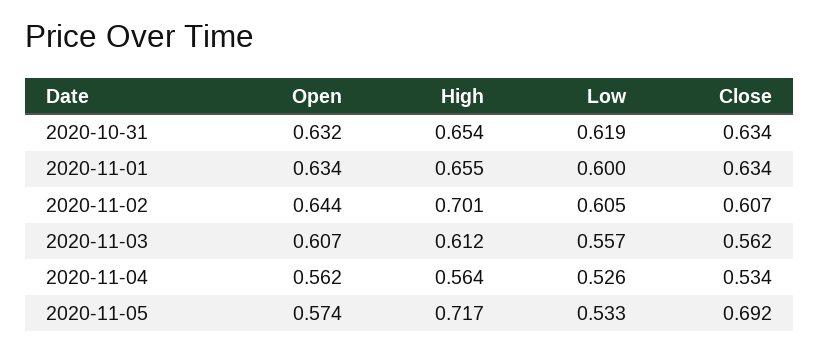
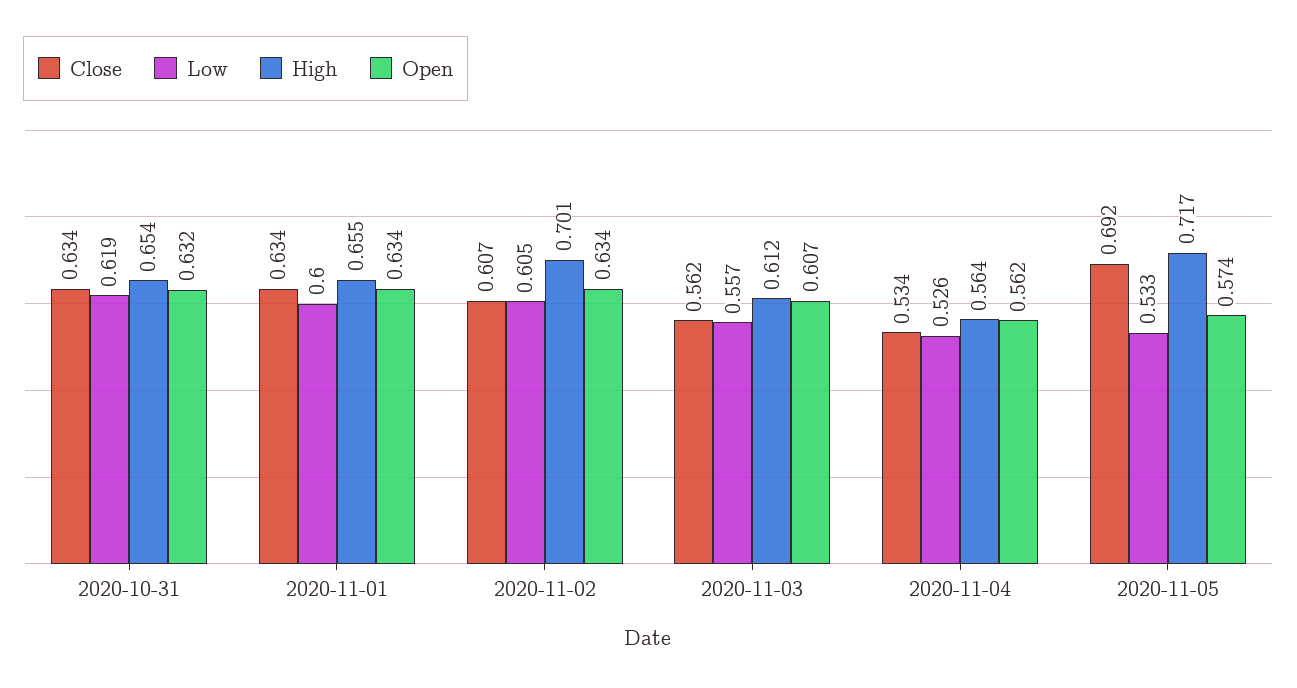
Open, 2020-11-02: 0.644 -> 0.634

